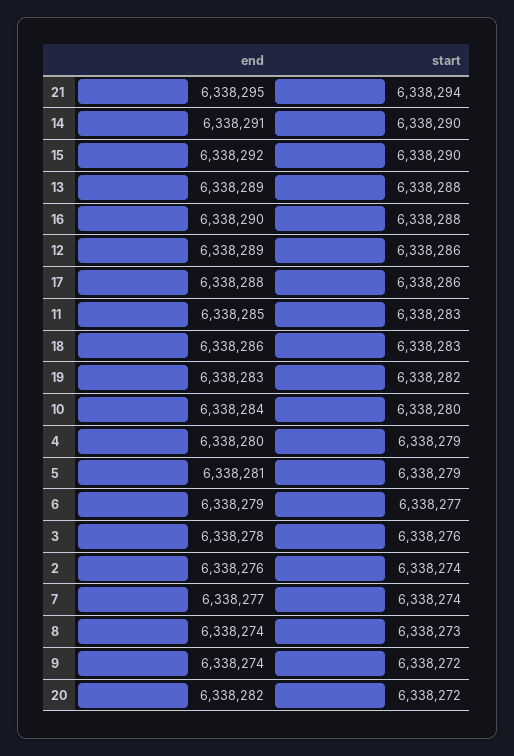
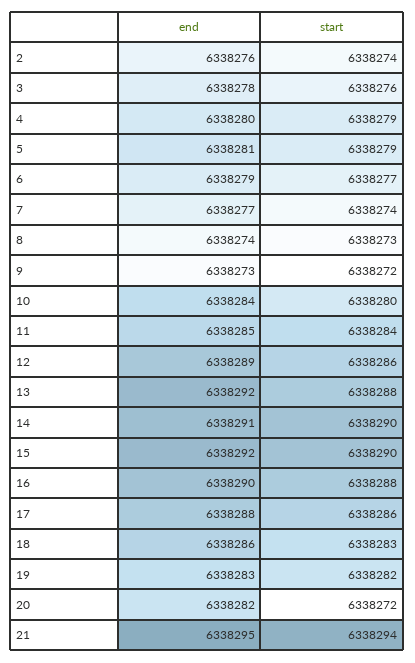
end, 13: 6338289 -> 6338292
start, 11: 6338283 -> 6338284
end, 9: 6338274 -> 6338273

